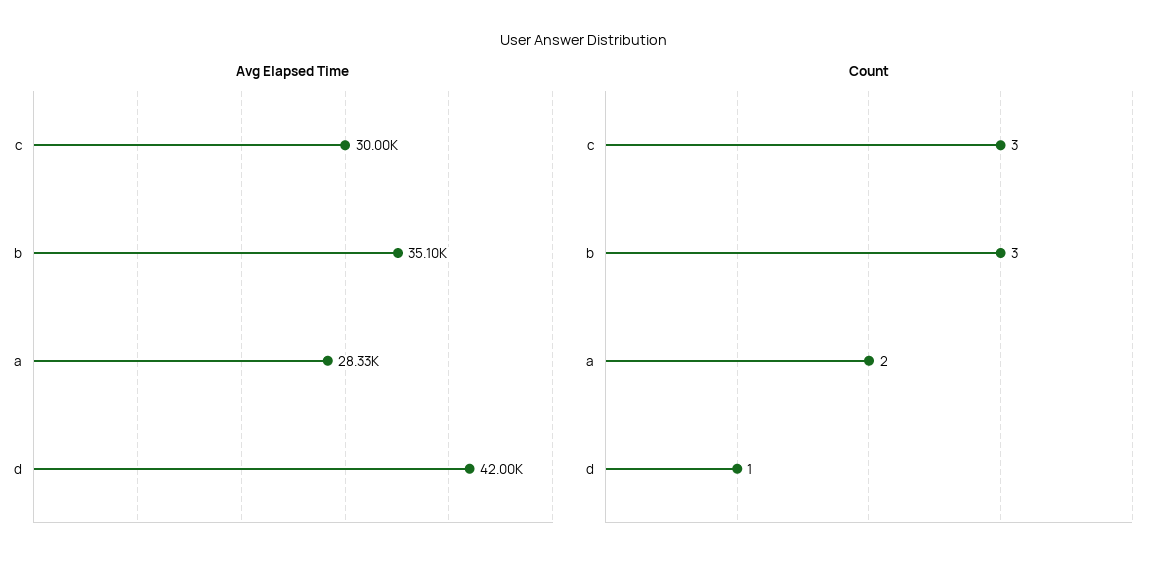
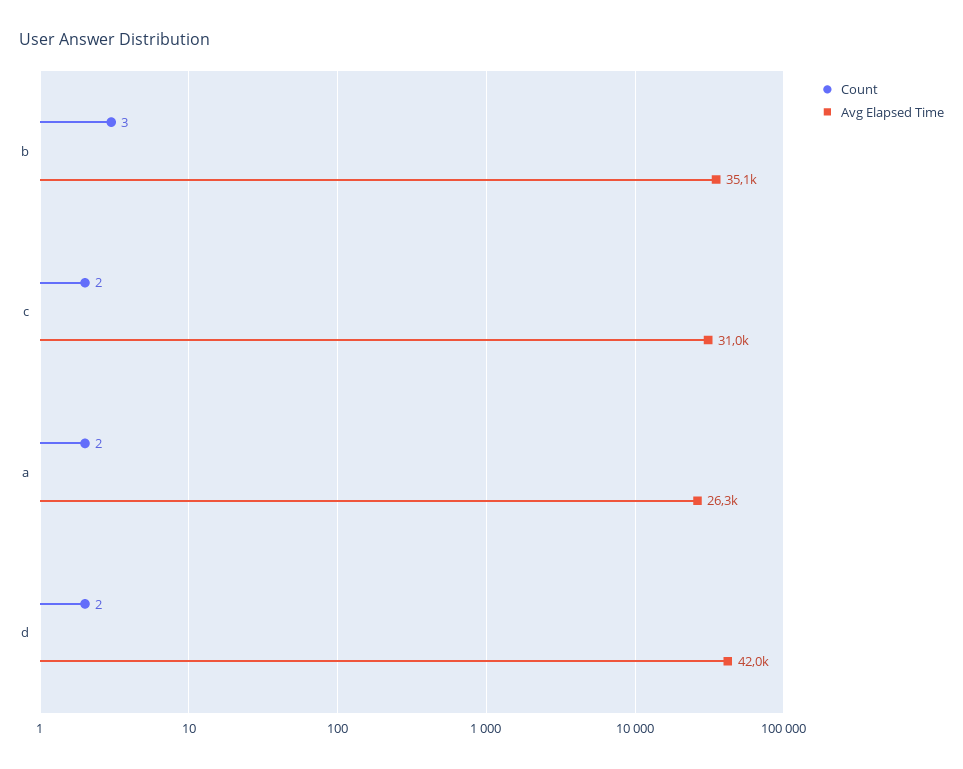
Avg Elapsed Time, c: 30000 -> 31000
Avg Elapsed Time, a: 28330 -> 26300
Count, c: 3 -> 2
Count, d: 1 -> 2

